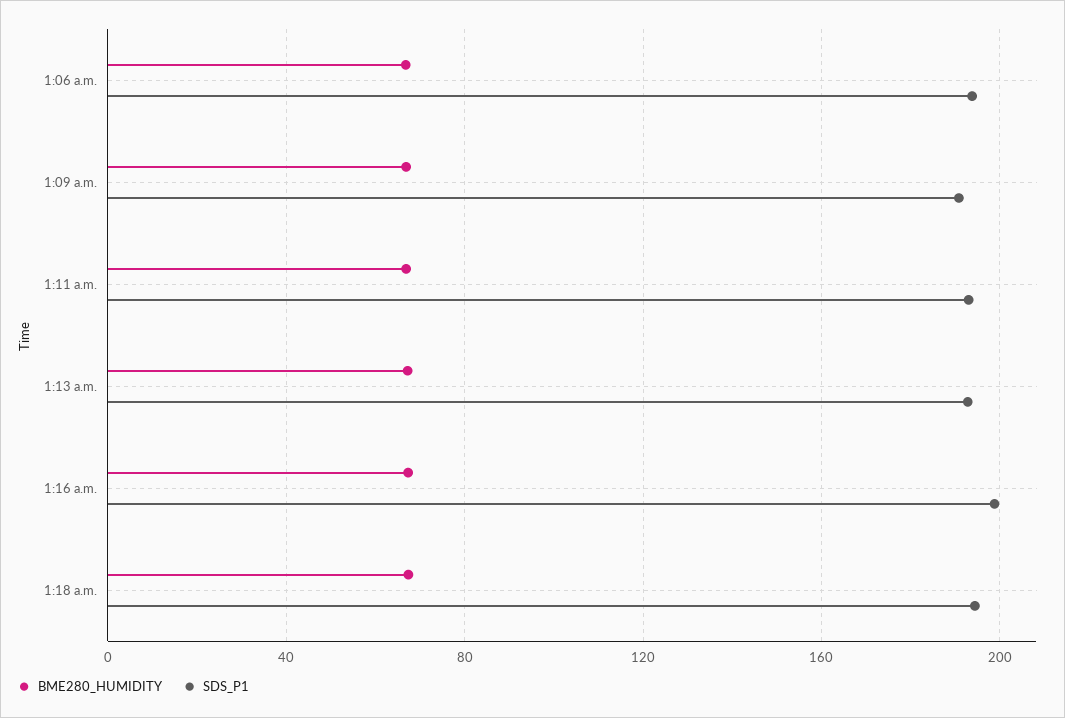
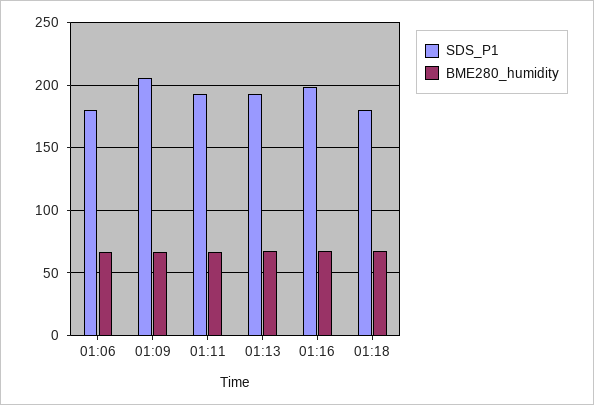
SDS_P1, 1:06 a.m.: 195 -> 180
SDS_P1, 1:09 a.m.: 190 -> 205
SDS_P1, 1:18 a.m.: 195 -> 180

